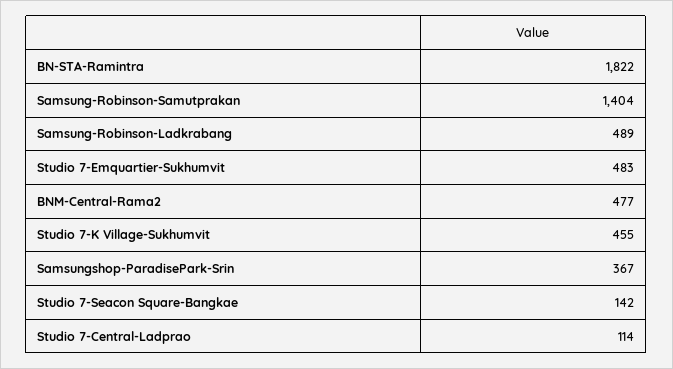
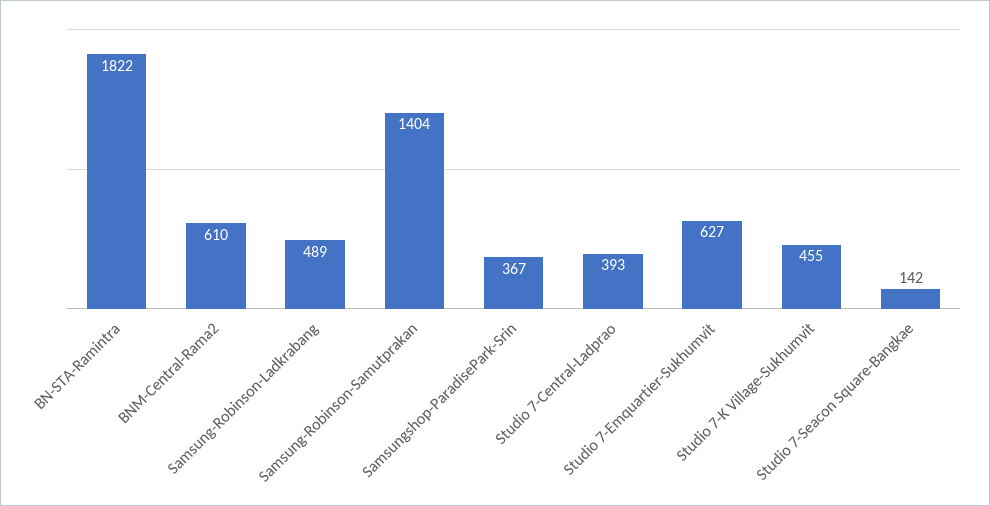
Studio 7-Emquartier-Sukhumvit: 483 -> 627
BNM-Central-Rama2: 477 -> 610
Studio 7-Central-Ladprao: 114 -> 393

